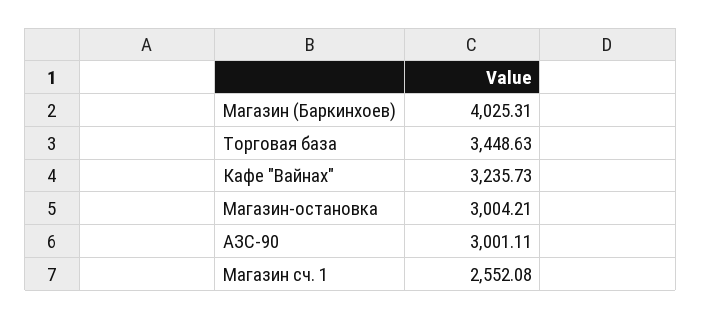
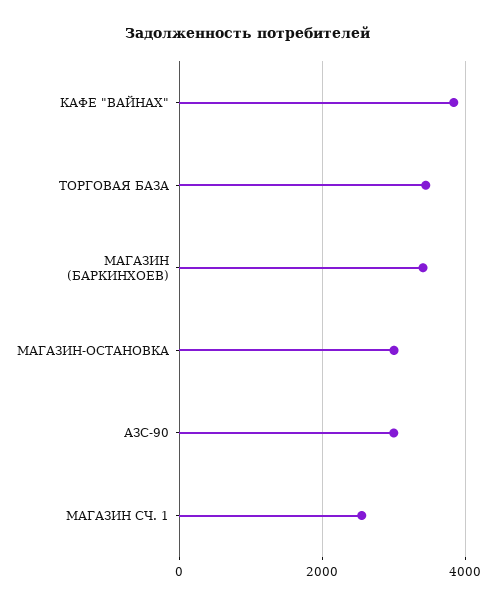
Магазин (Баркинхоев): 4025.31 -> 3400
Кафе "Вайнах": 3235.73 -> 3800

